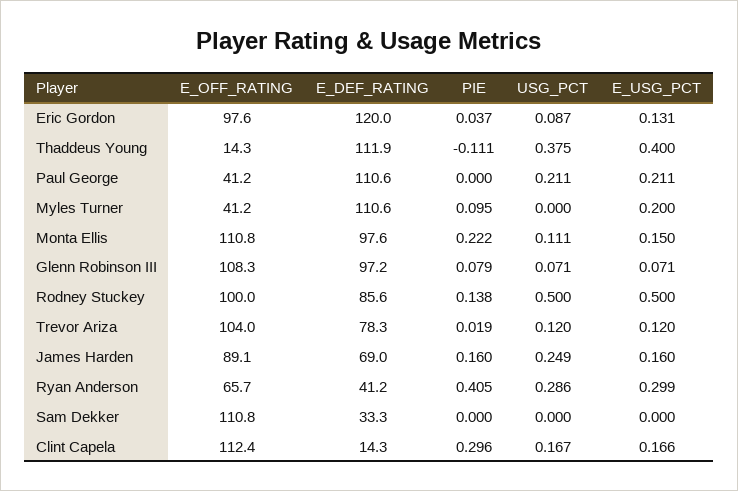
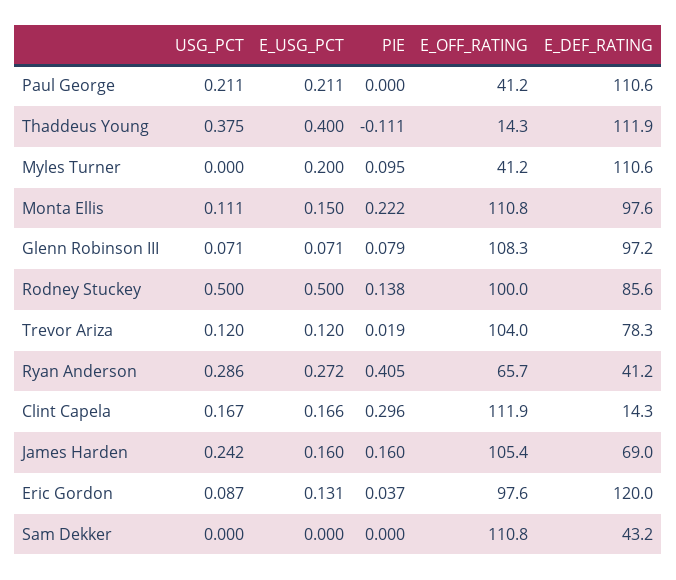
E_OFF_RATING, James Harden: 89.1 -> 105.4
USG_PCT, James Harden: 0.249 -> 0.242
E_USG_PCT, Ryan Anderson: 0.299 -> 0.272
E_DEF_RATING, Sam Dekker: 33.3 -> 43.2
E_OFF_RATING, Clint Capela: 112.4 -> 111.9

